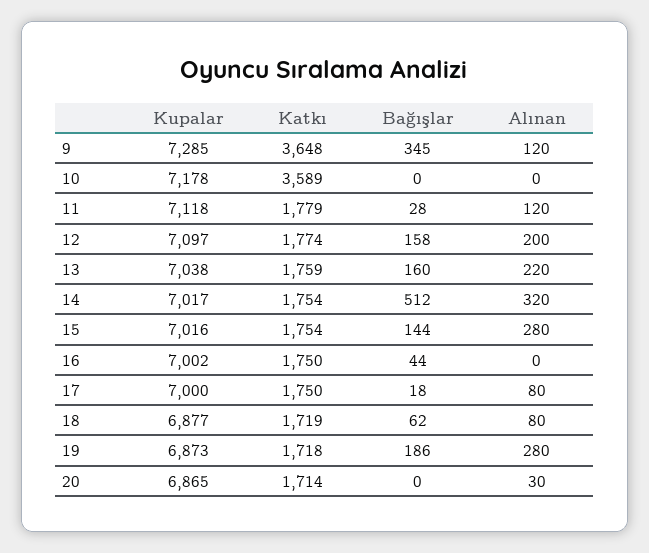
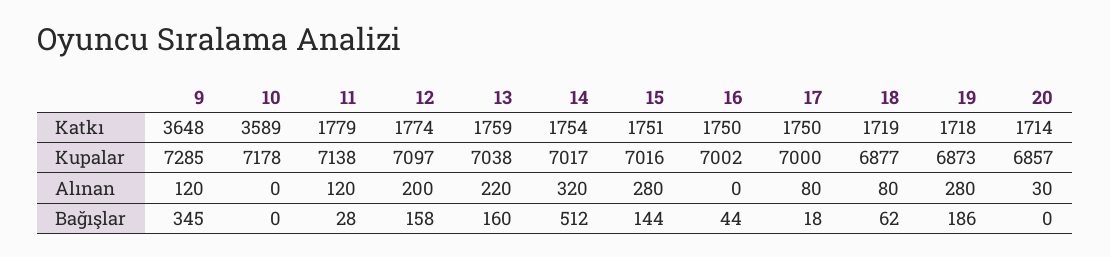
Kupalar, 11: 7118 -> 7138
Katkı, 15: 1754 -> 1751
Kupalar, 20: 6865 -> 6857

